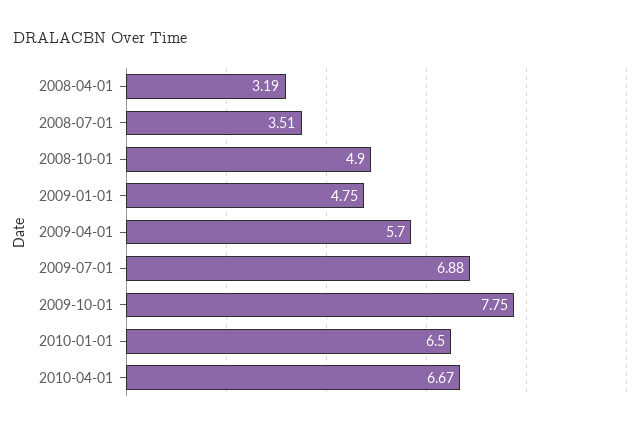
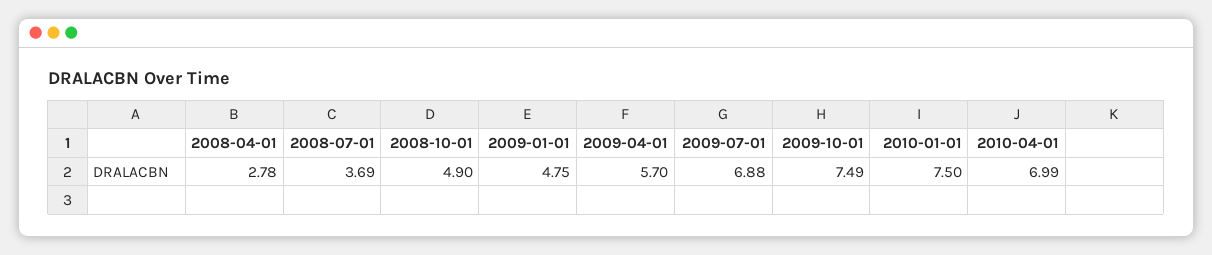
2008-04-01: 3.19 -> 2.78
2008-07-01: 3.51 -> 3.69
2009-10-01: 7.75 -> 7.49
2010-01-01: 6.5 -> 7.5
2010-04-01: 6.67 -> 6.99

